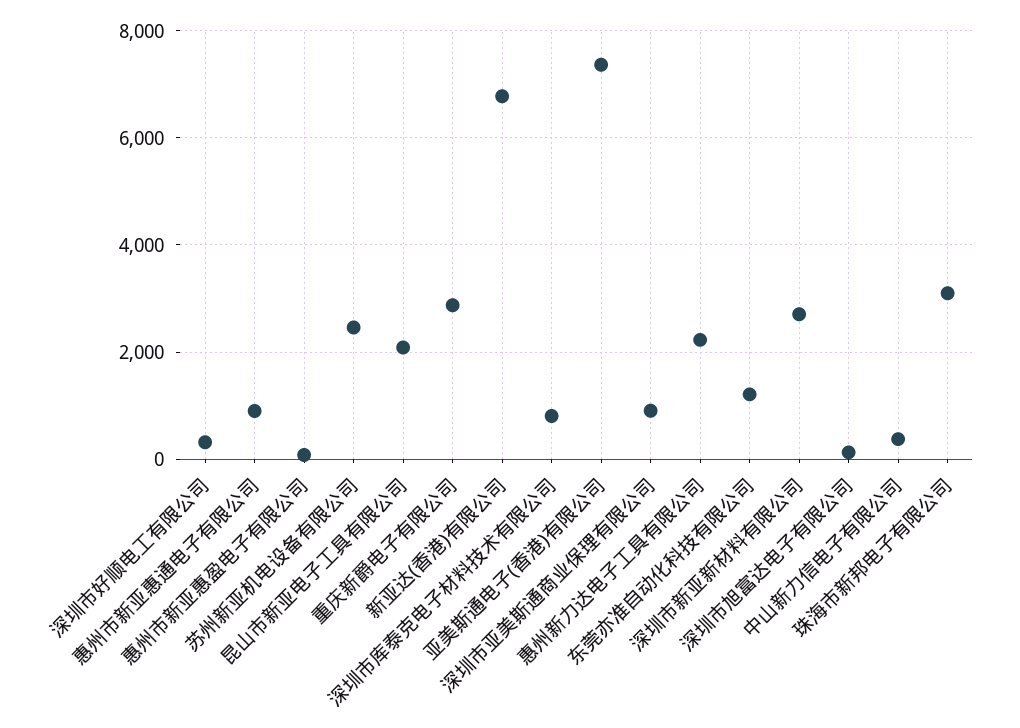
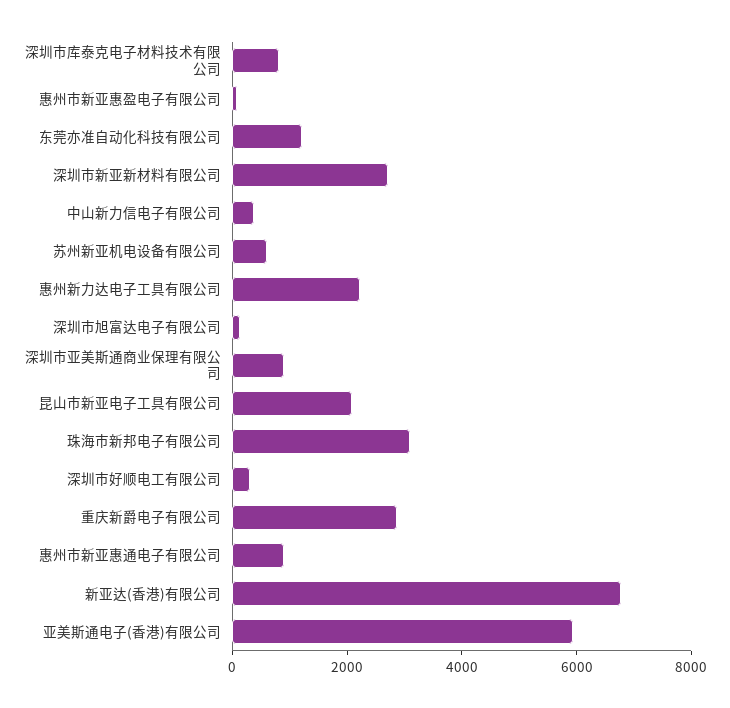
苏州新亚机电设备有限公司: 2400 -> 500
亚美斯通电子(香港)有限公司: 7400 -> 6000

